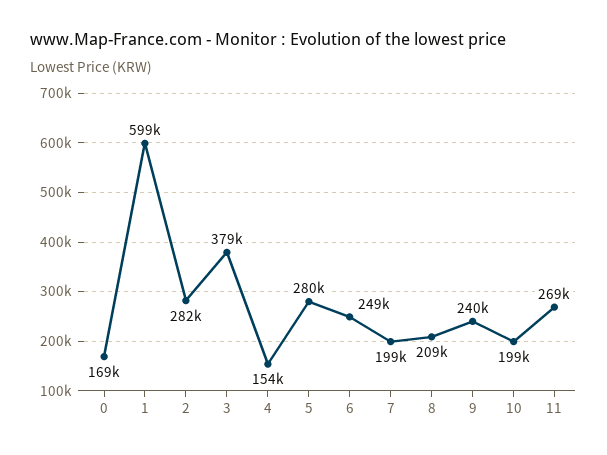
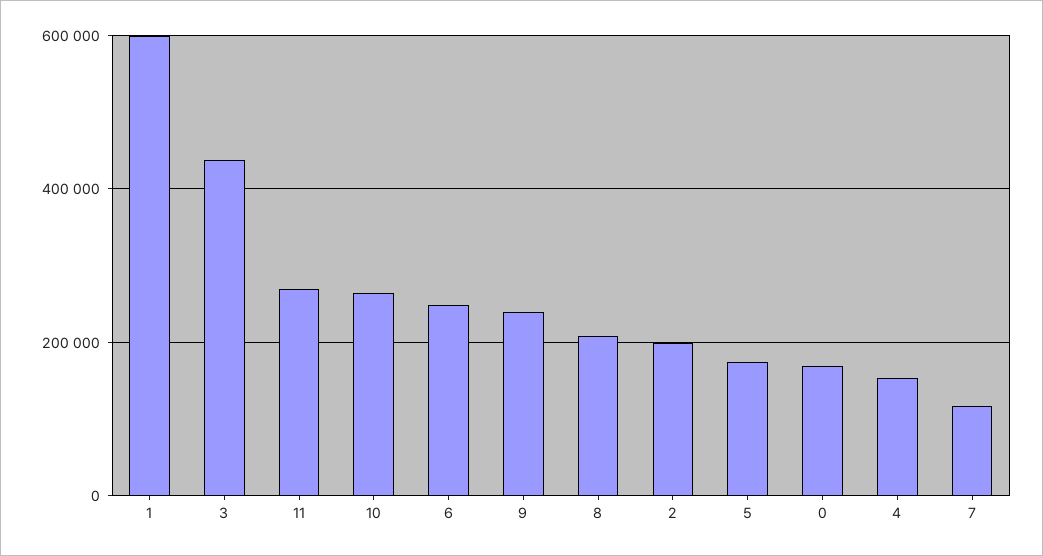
2: 282000 -> 200000
3: 379000 -> 440000
5: 280000 -> 180000
7: 199000 -> 120000
10: 199000 -> 260000

